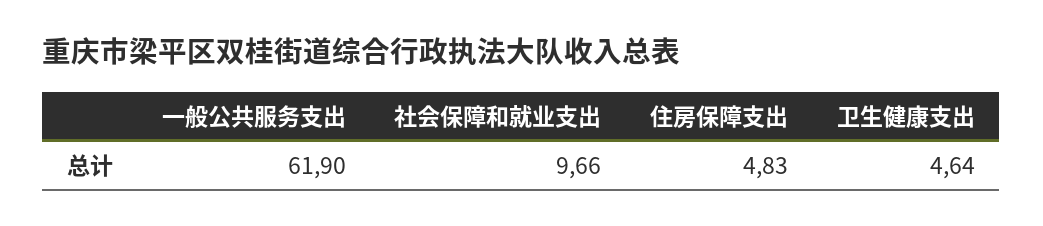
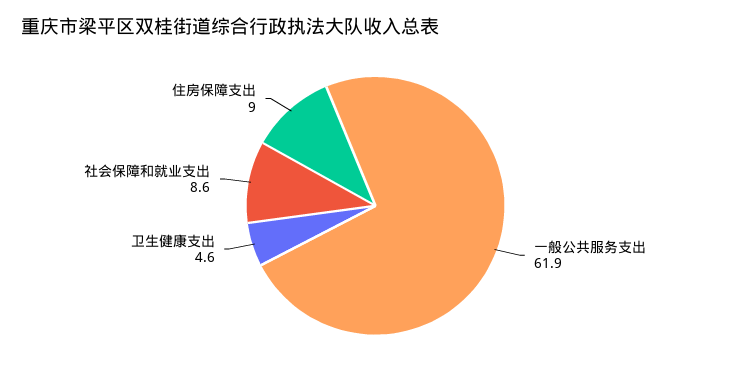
社会保障和就业支出: 9.66 -> 8.6
住房保障支出: 4.83 -> 9

